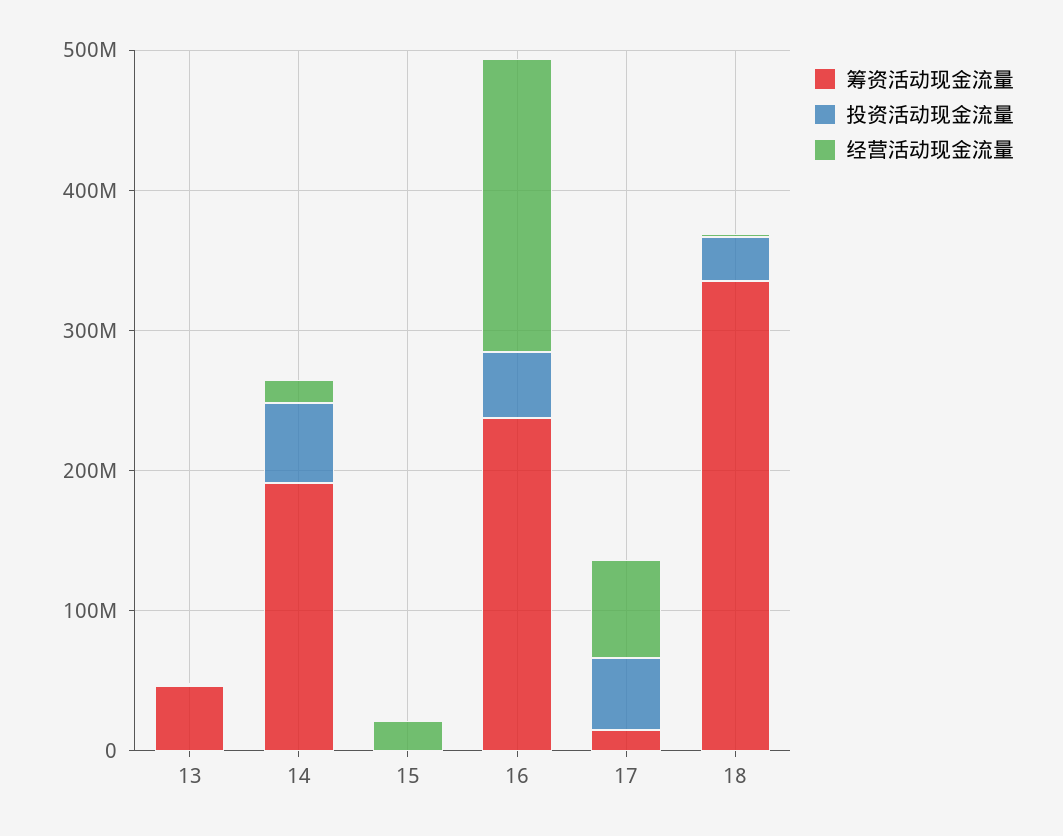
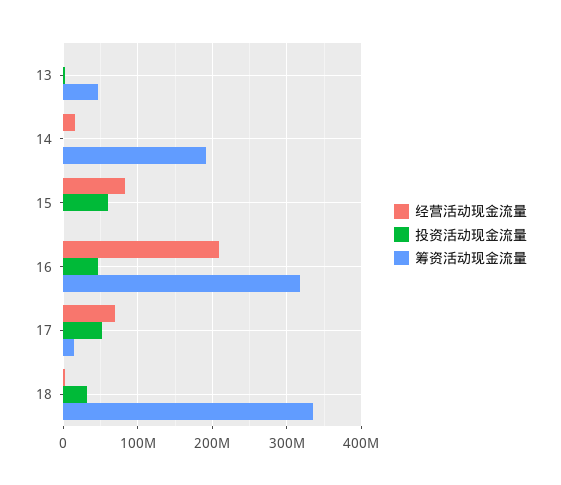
投资活动现金流量, 14: 60000000 -> 0
投资活动现金流量, 15: 0 -> 60000000
经营活动现金流量, 15: 20000000 -> 80000000
筹资活动现金流量, 16: 240000000 -> 320000000

